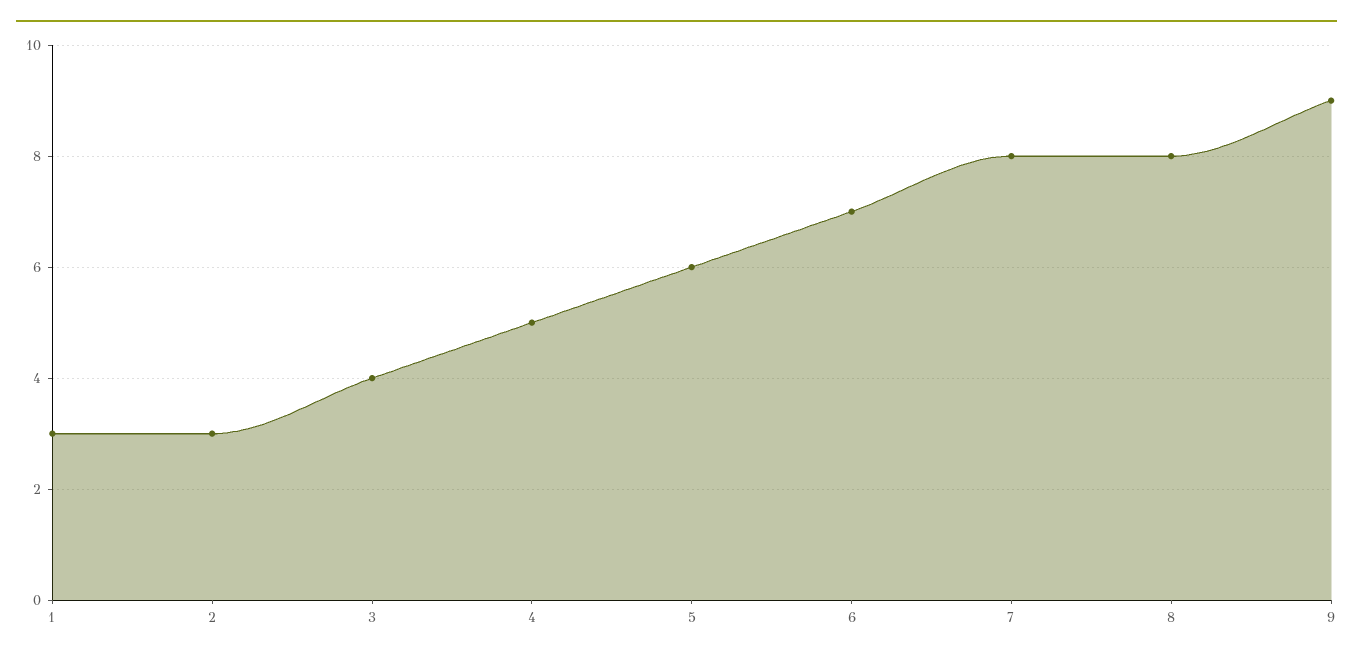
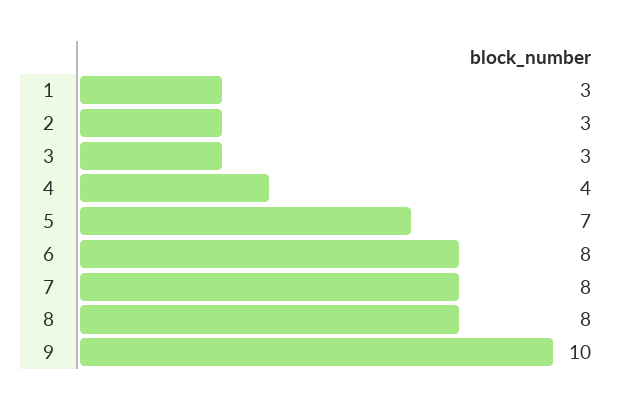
3: 4 -> 3
4: 5 -> 4
5: 6 -> 7
6: 7 -> 8
9: 9 -> 10

